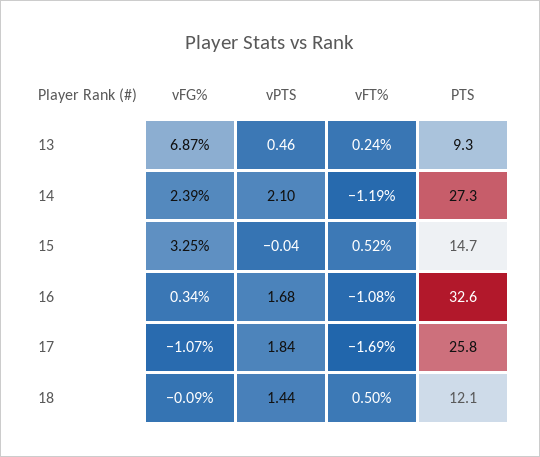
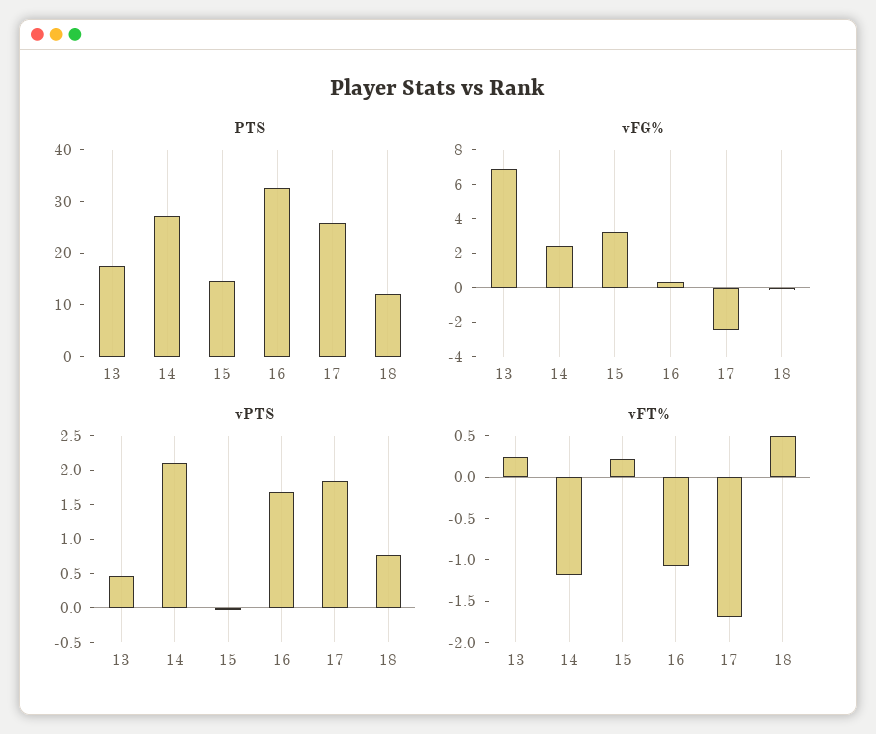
PTS, 13: 9.3 -> 18
vFT%, 15: 0.52 -> 0.2
vFG%, 17: -1.07 -> -2.5
vPTS, 18: 1.44 -> 0.75

